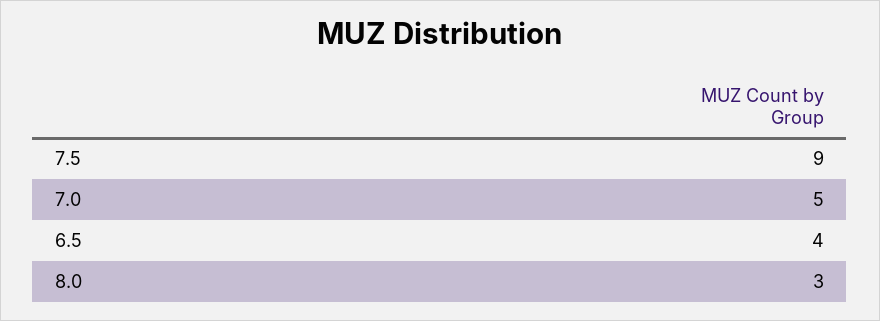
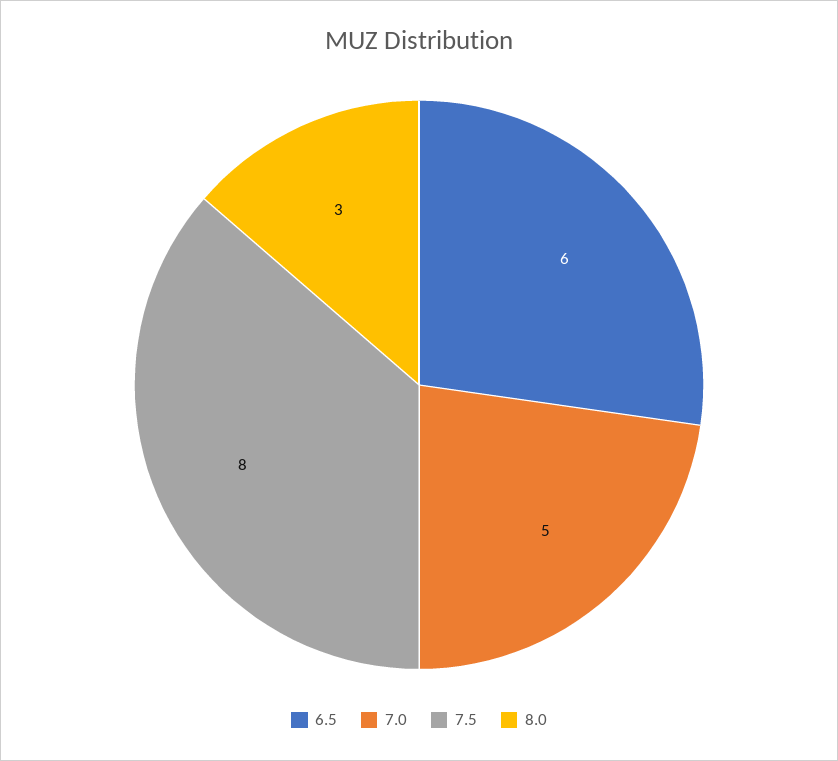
7.5: 9 -> 8
6.5: 4 -> 6

